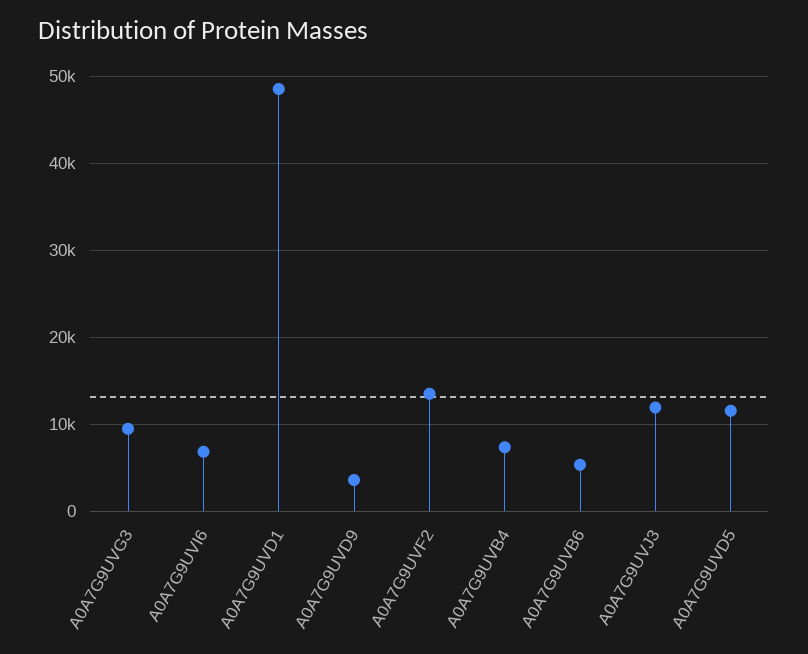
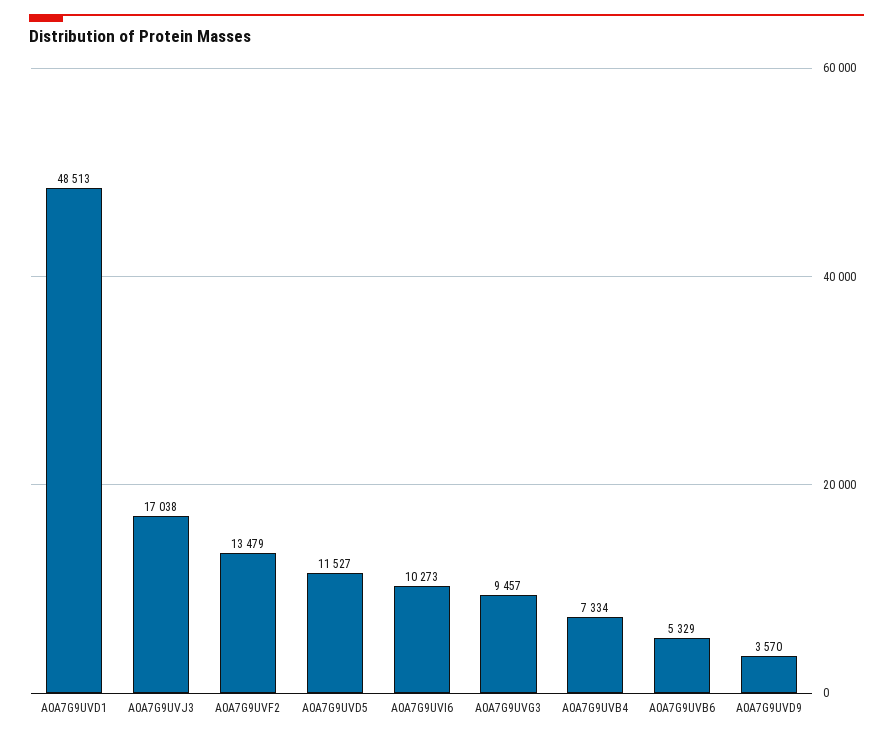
A0A7G9UVI6: 7000 -> 10273
A0A7G9UVJ3: 12000 -> 17038

